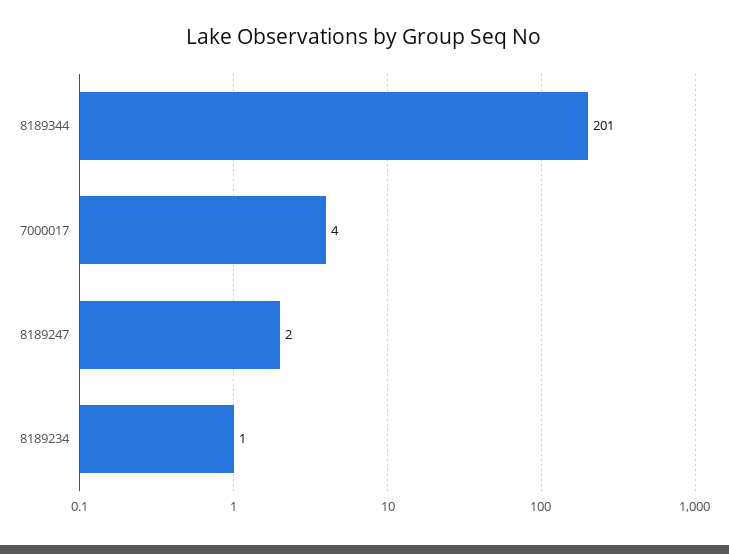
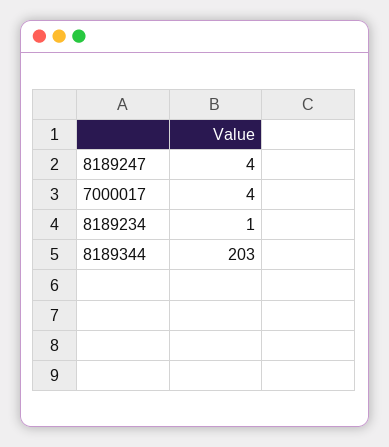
8189344: 201 -> 203
8189247: 2 -> 4

